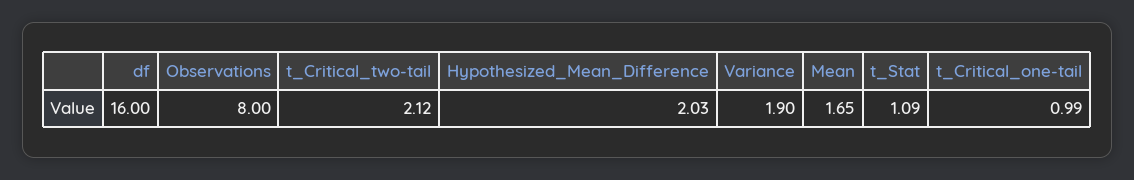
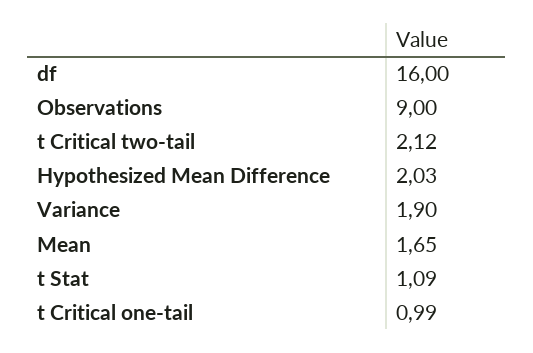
Observations: 8 -> 9

